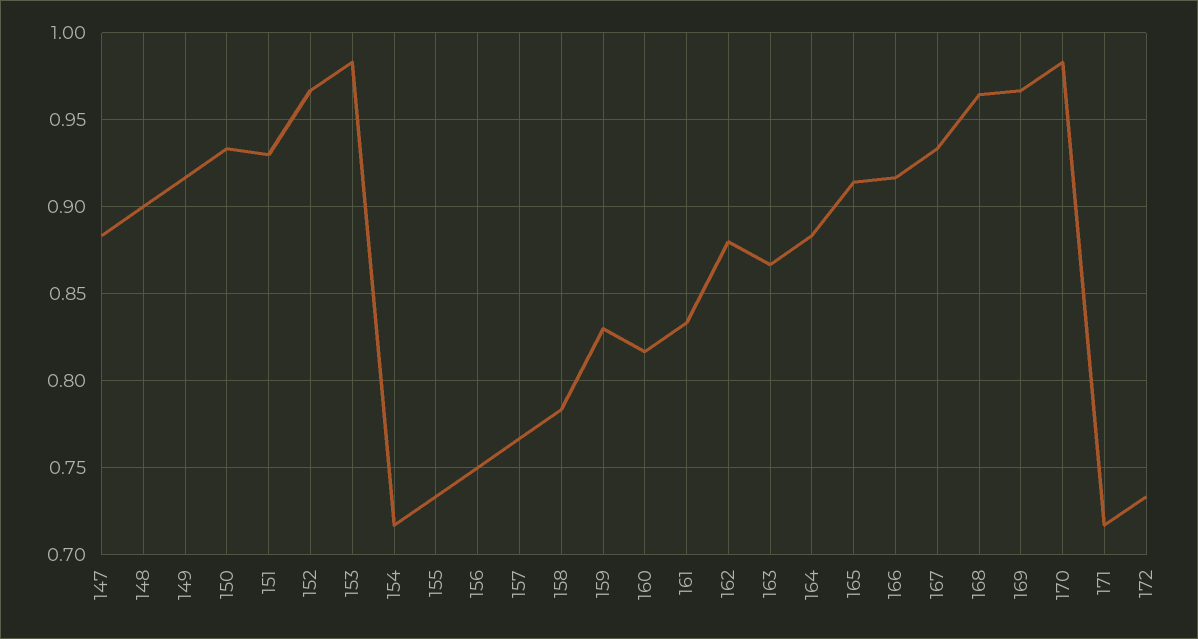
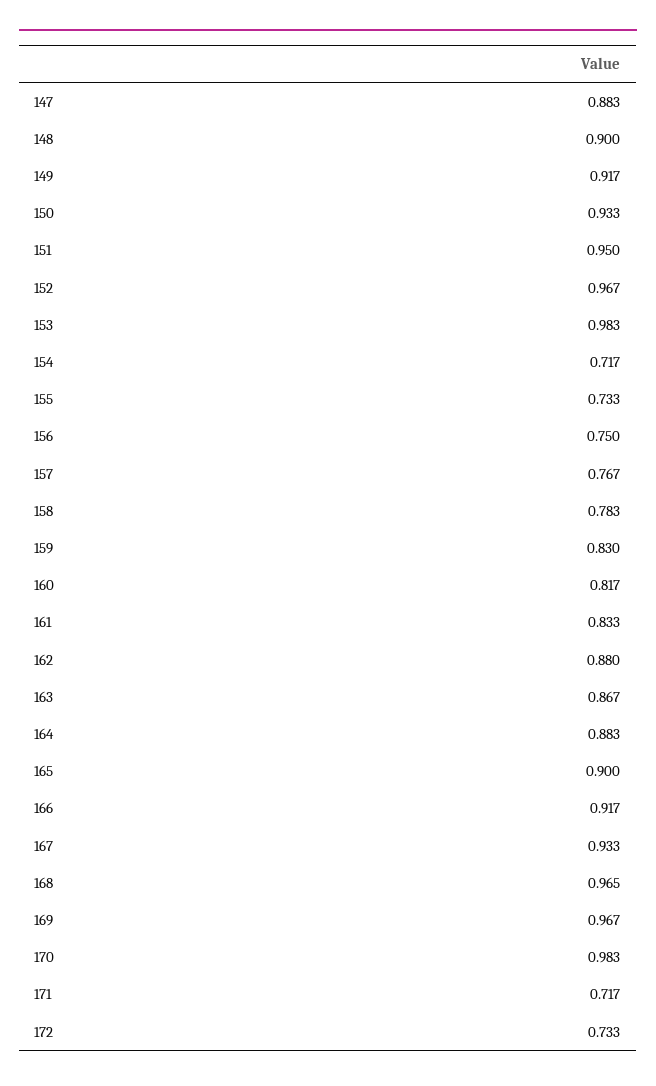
151: 0.93 -> 0.95
165: 0.915 -> 0.9

